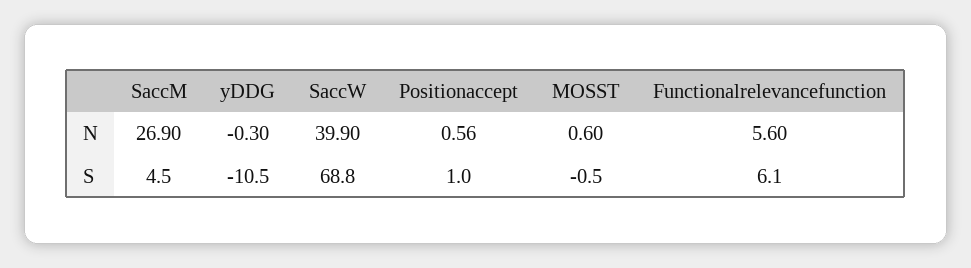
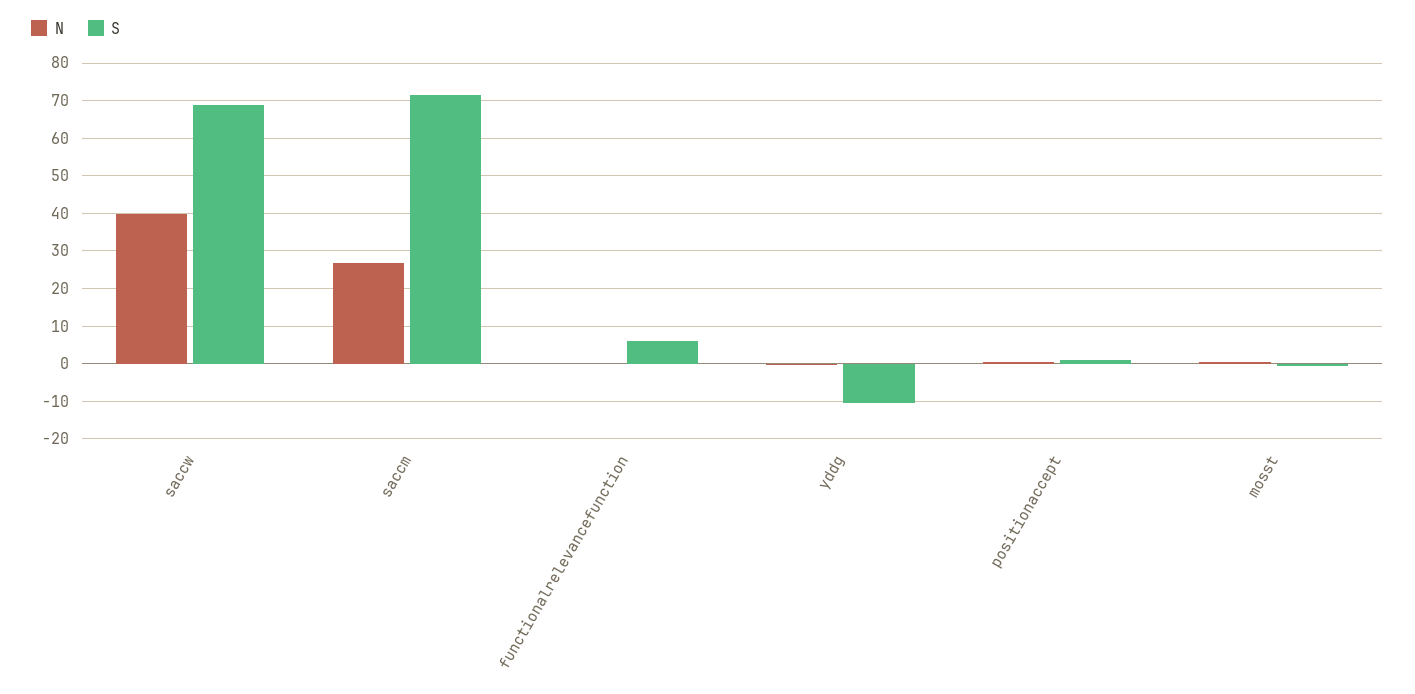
N, Functionalrelevancefunction: 5.6 -> 0
S, SaccM: 4.5 -> 72

